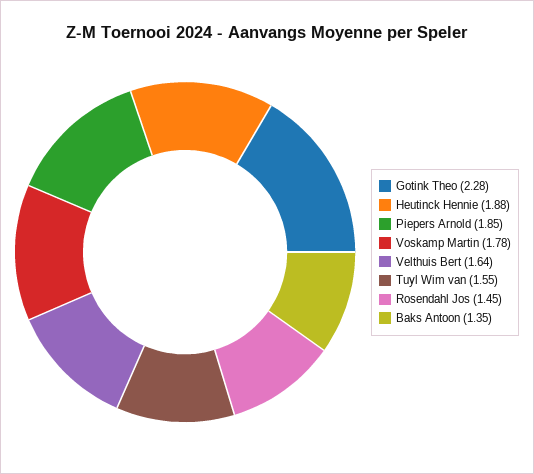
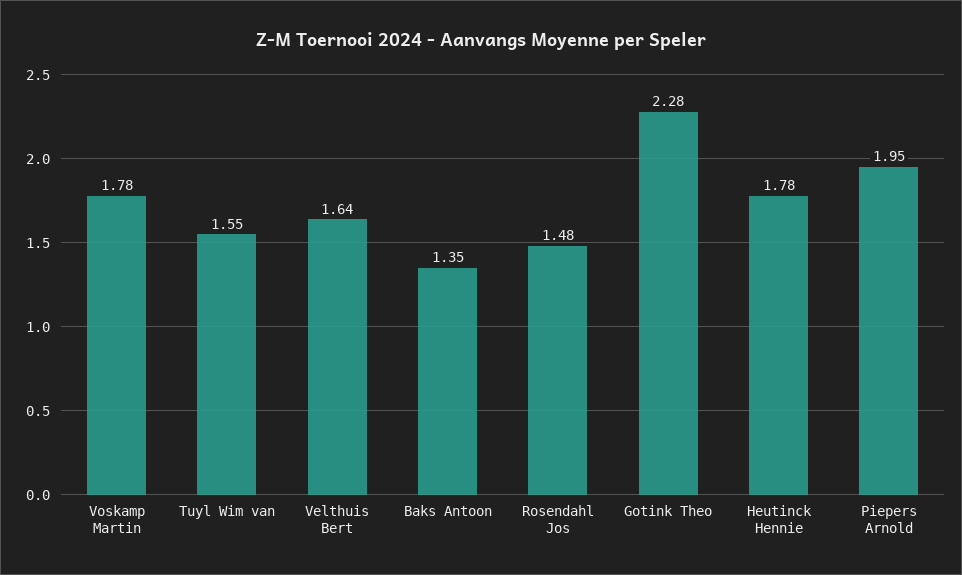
Heutinck Hennie: 1.88 -> 1.78
Piepers Arnold: 1.85 -> 1.95
Rosendahl Jos: 1.45 -> 1.48

